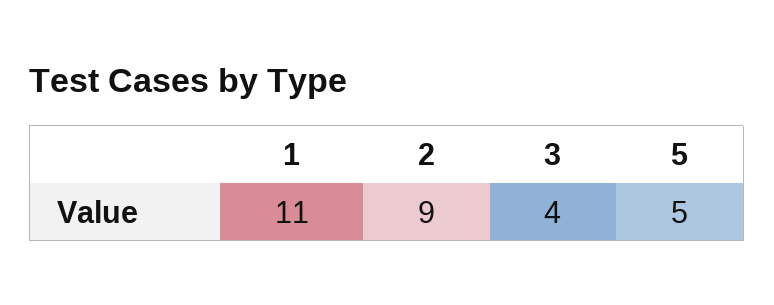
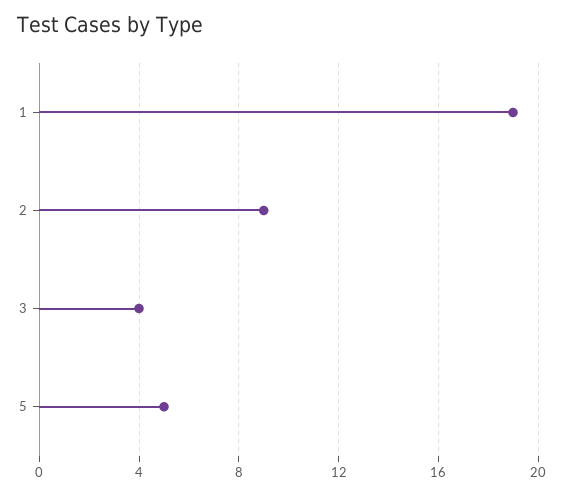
1: 11 -> 19

